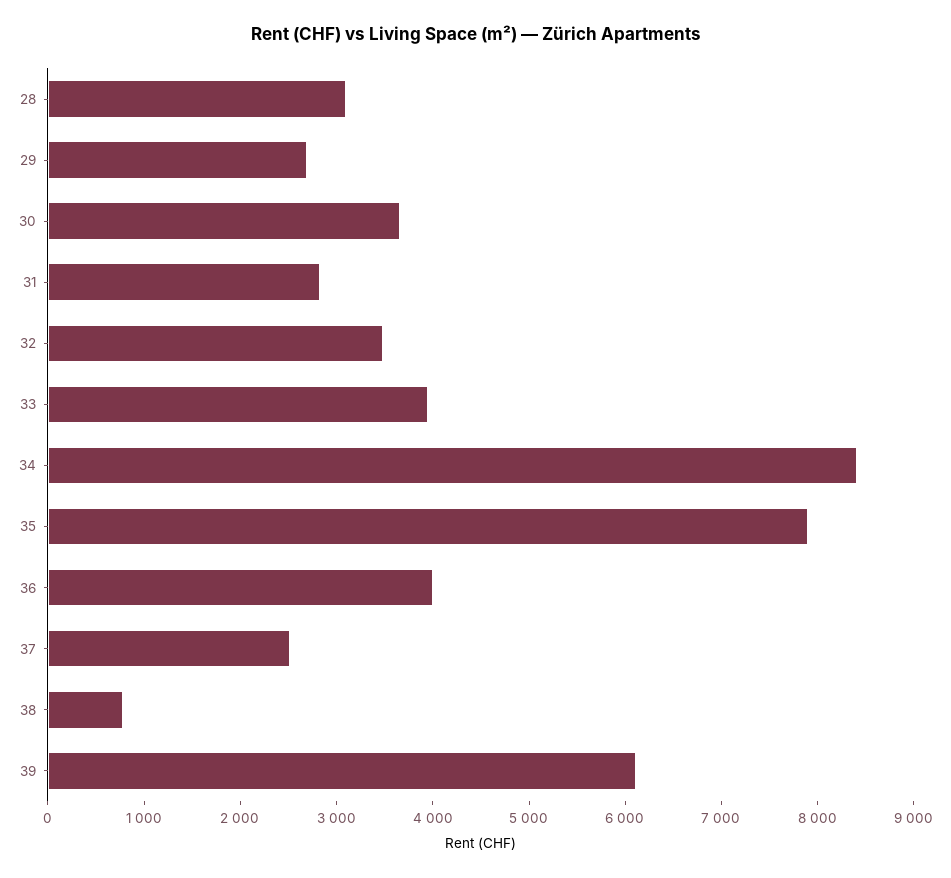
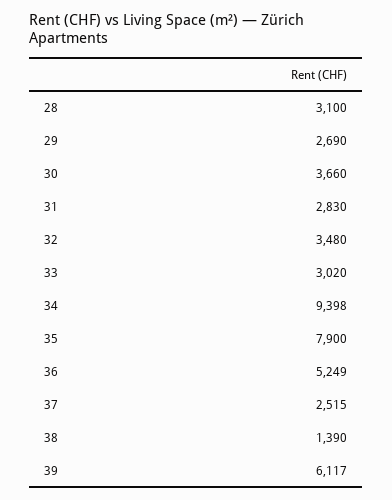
33: 4000 -> 3020
34: 8400 -> 9398
36: 4000 -> 5249
38: 800 -> 1390

